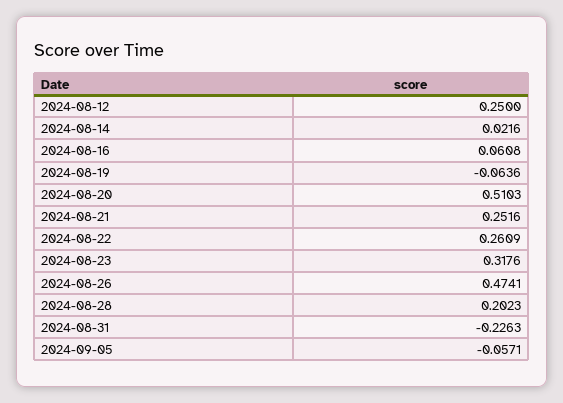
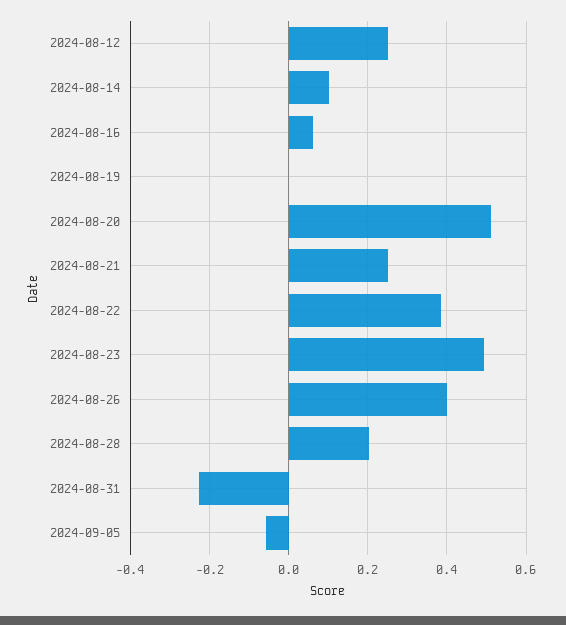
2024-08-14: 0.0216 -> 0.1
2024-08-19: -0.0636 -> 0
2024-08-22: 0.2609 -> 0.38
2024-08-23: 0.3176 -> 0.5
2024-08-26: 0.4741 -> 0.4

